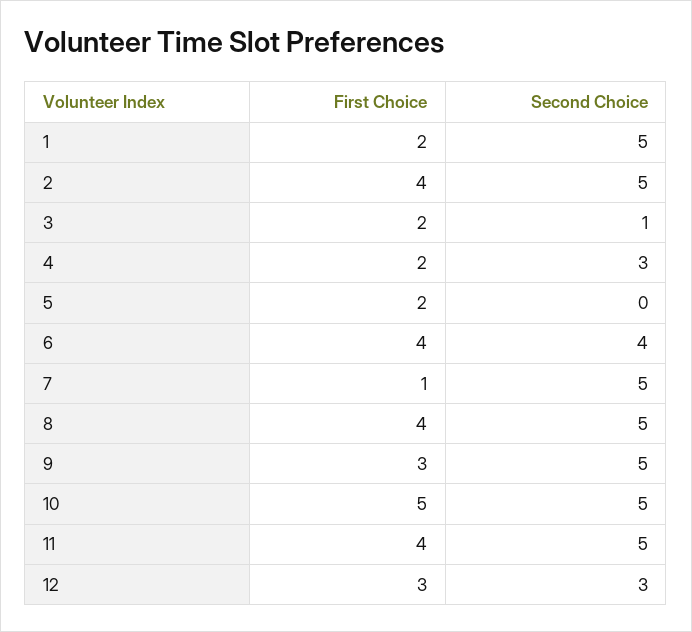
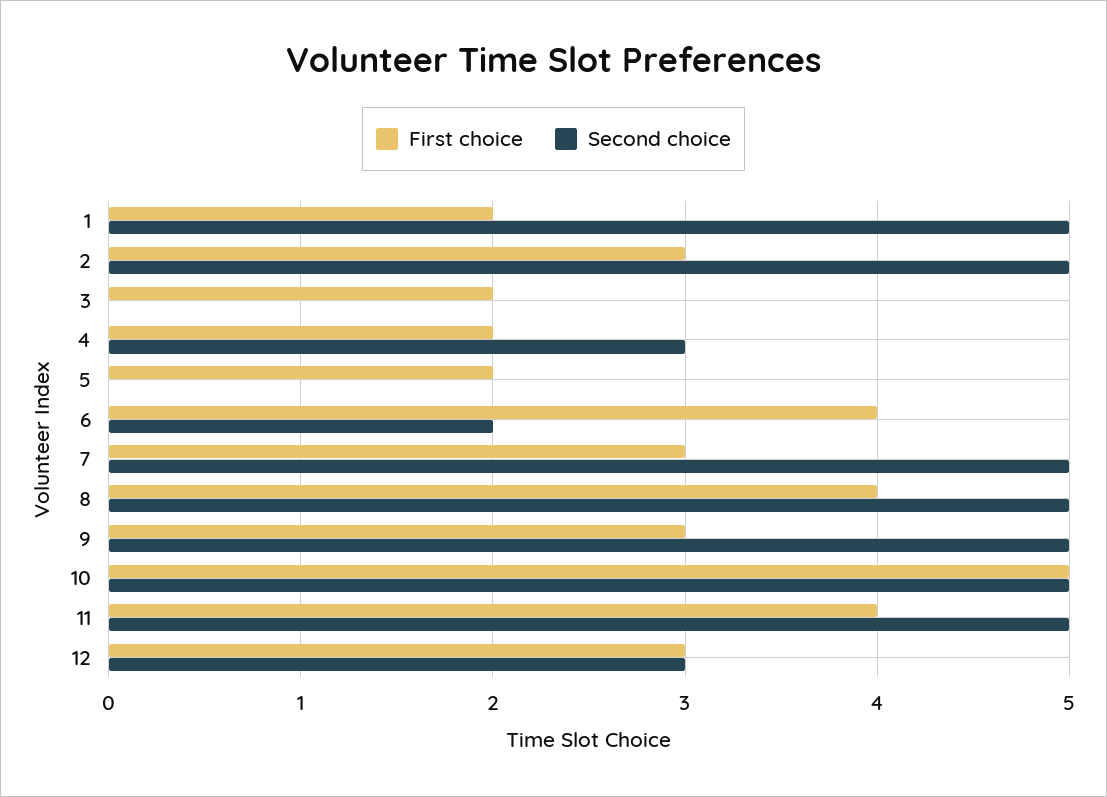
First Choice, 2: 4 -> 3
Second Choice, 3: 1 -> 0
Second Choice, 6: 4 -> 2
First Choice, 7: 1 -> 3

